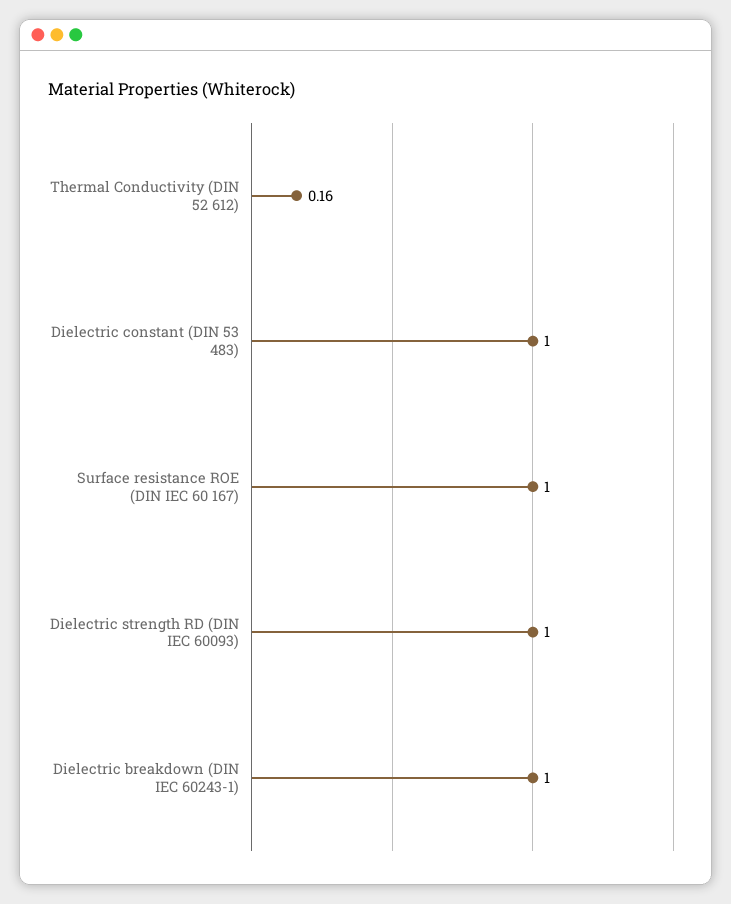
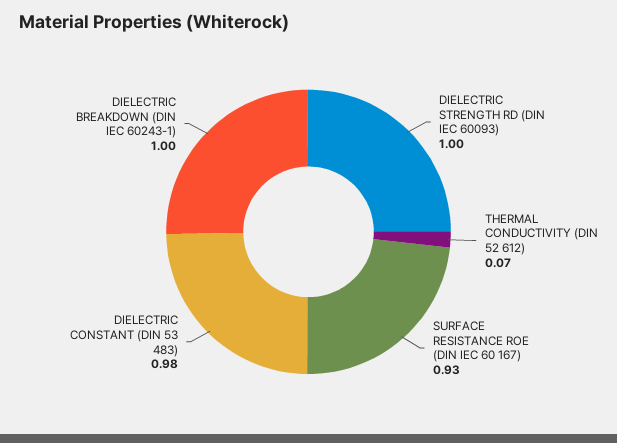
Thermal Conductivity (DIN 52 612): 0.16 -> 0.07
Dielectric constant (DIN 53 483): 1 -> 0.98
Surface resistance ROE (DIN IEC 60 167): 1 -> 0.93

